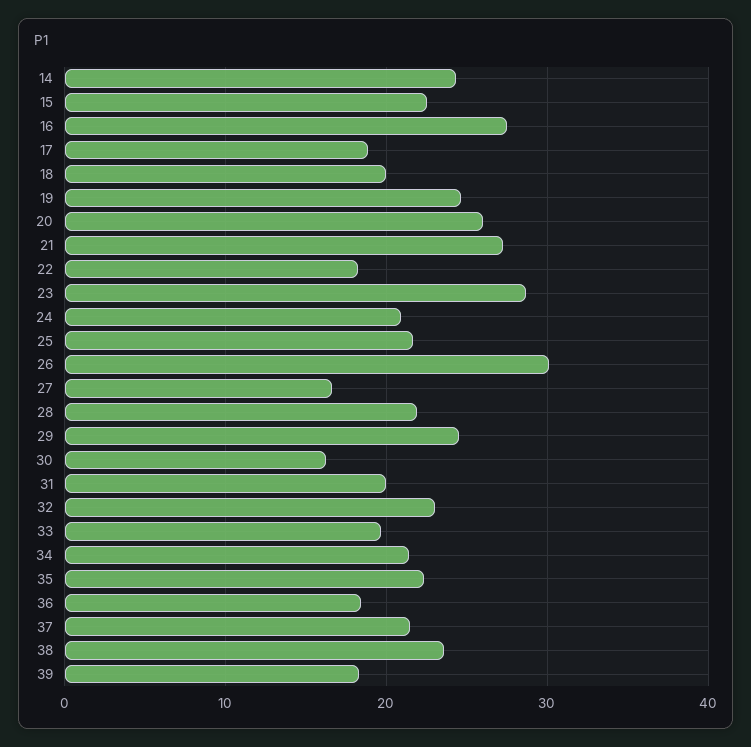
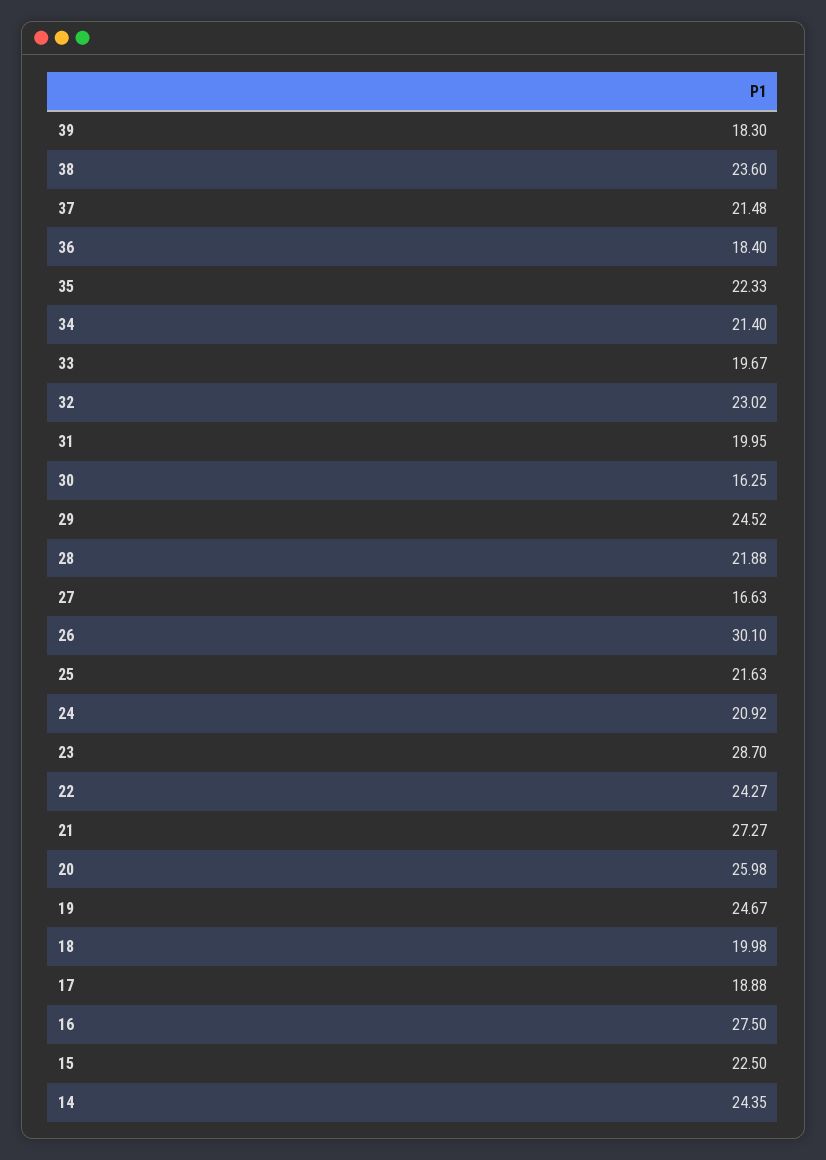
22: 18 -> 24.27

